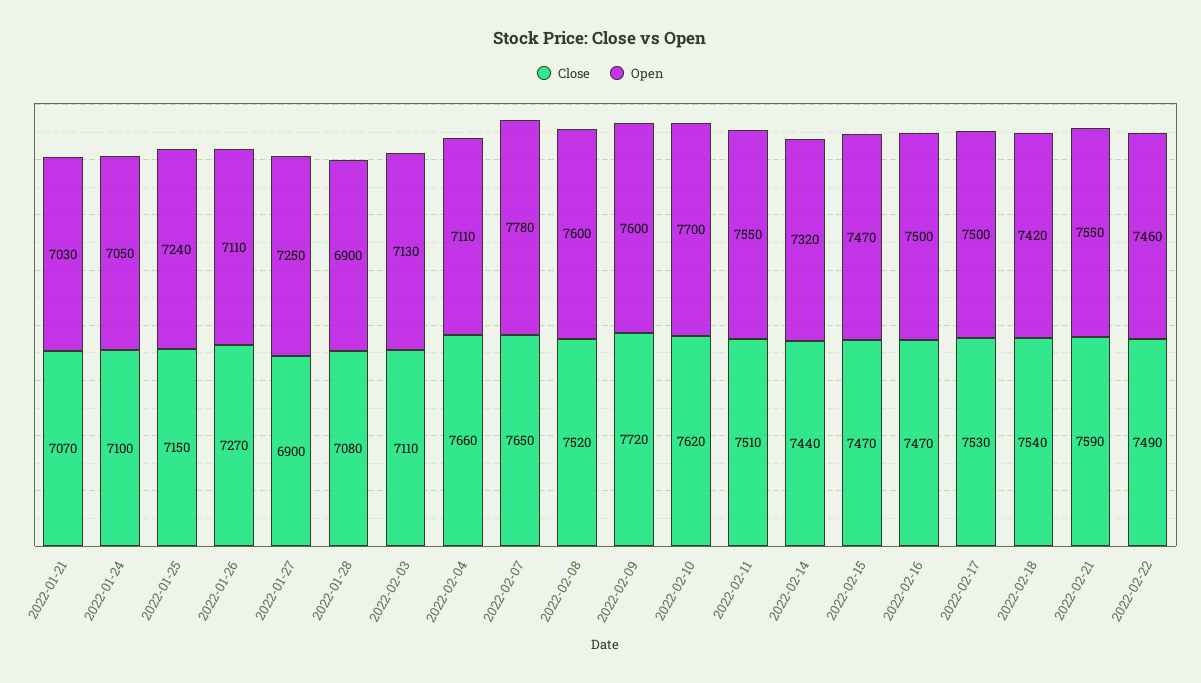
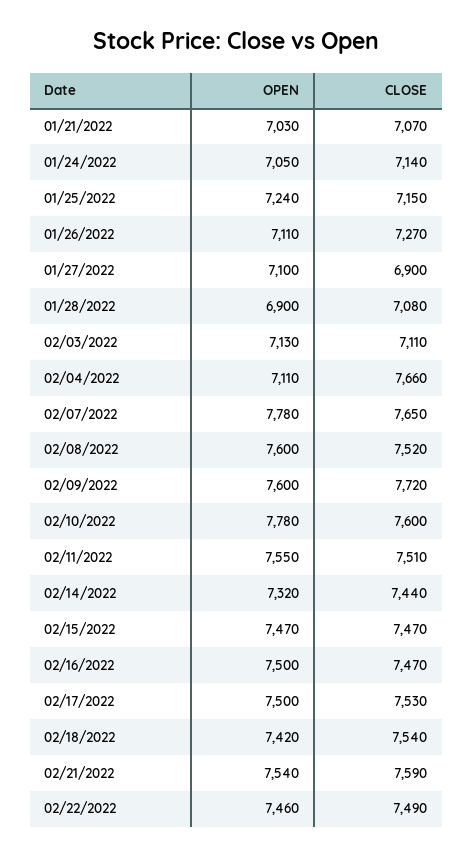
Close, 2022-01-24: 7100 -> 7140
Open, 2022-01-27: 7250 -> 7100
Close, 2022-02-10: 7620 -> 7600
Open, 2022-02-10: 7700 -> 7780
Open, 2022-02-21: 7550 -> 7540

